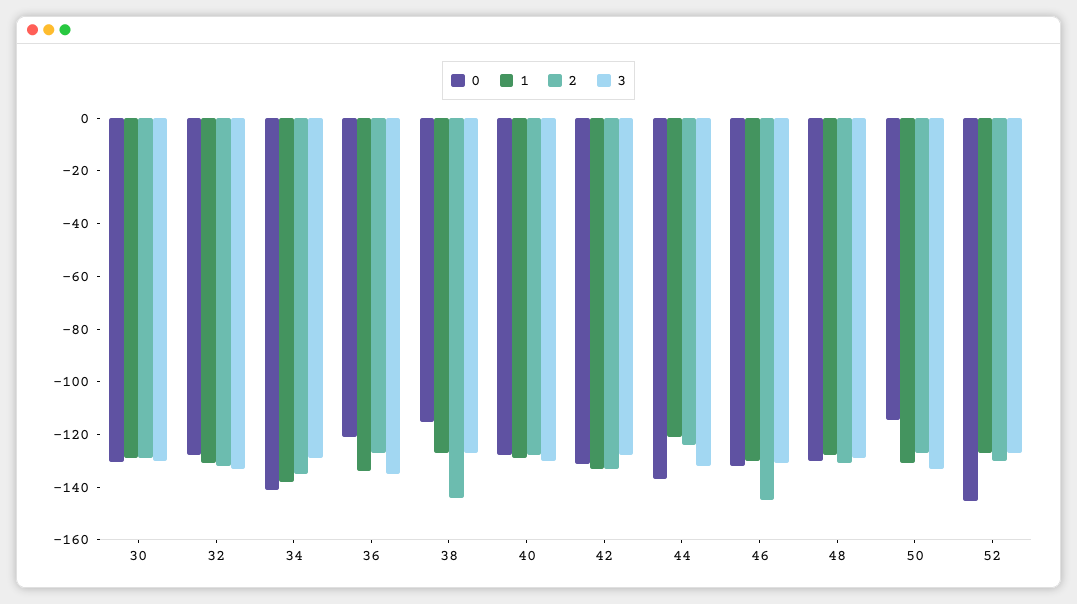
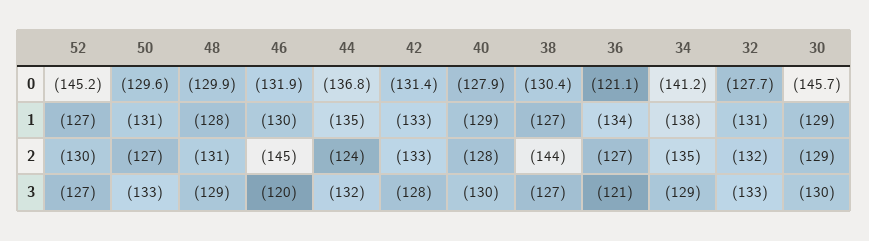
0, 30: -130 -> -145.7
3, 36: -135 -> -121
0, 38: -115 -> -130.4
1, 44: -120 -> -135
3, 46: -130 -> -120
0, 50: -115 -> -129.6

